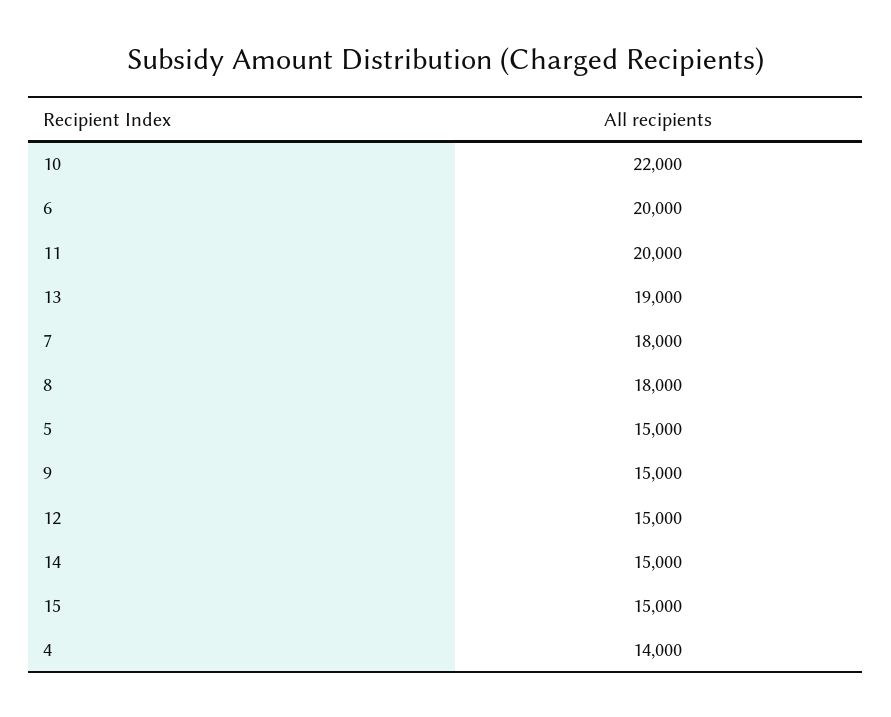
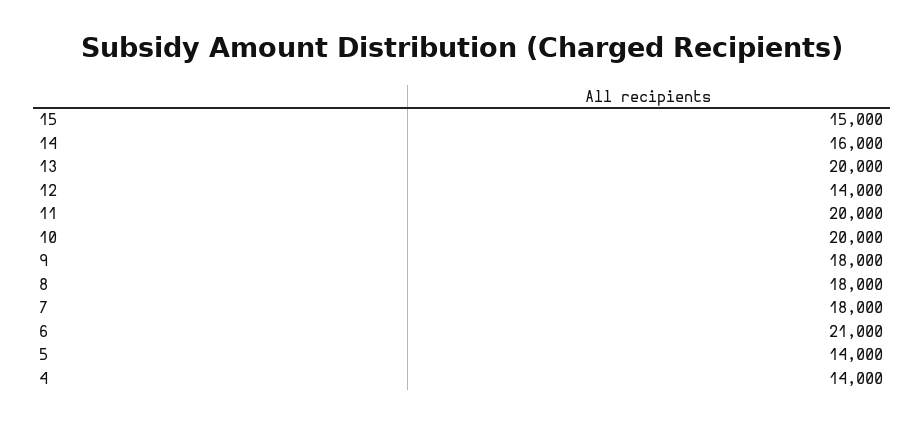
10: 22000 -> 20000
6: 20000 -> 21000
13: 19000 -> 20000
5: 15000 -> 14000
9: 15000 -> 18000
12: 15000 -> 14000
14: 15000 -> 16000

